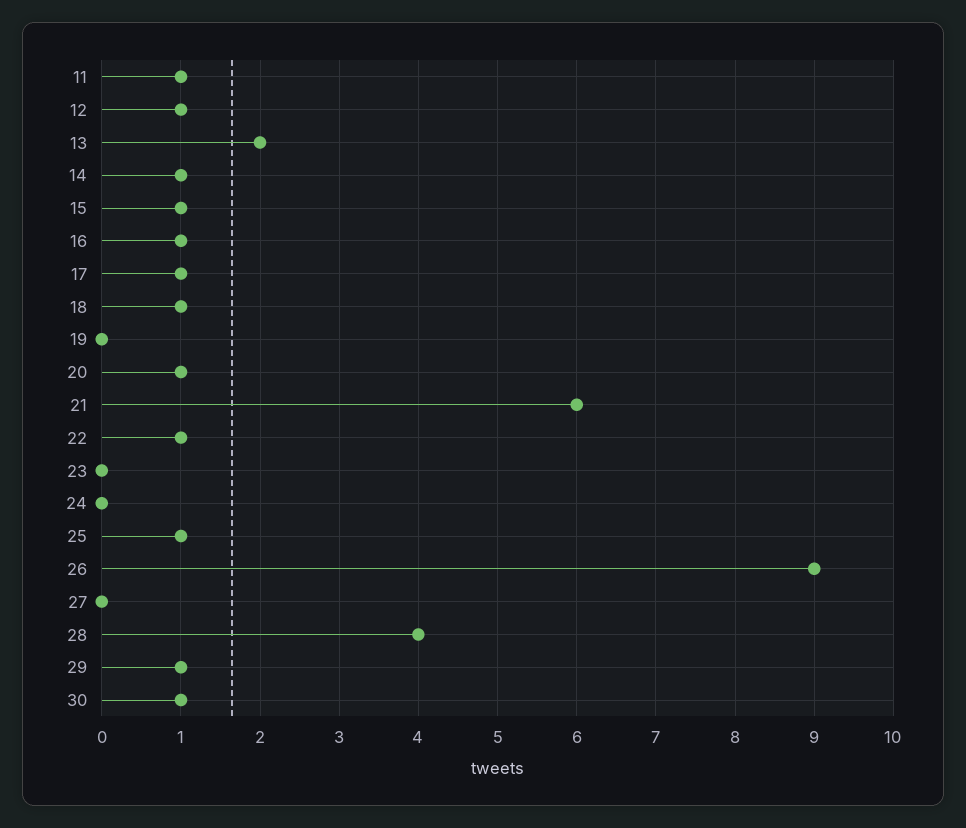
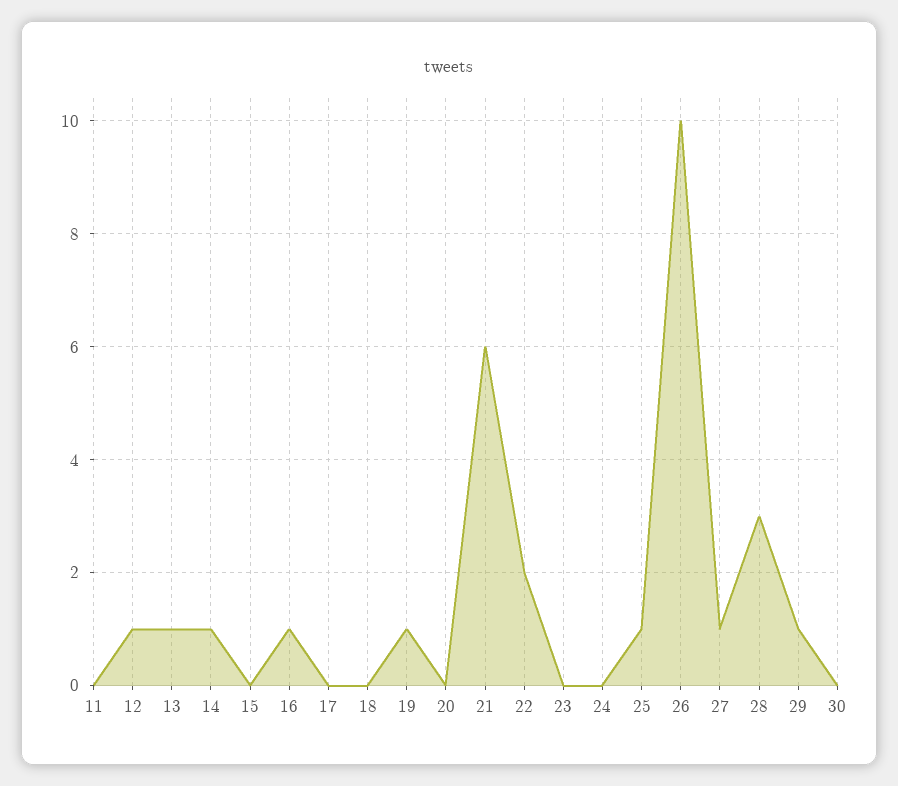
11: 1 -> 0
13: 2 -> 1
15: 1 -> 0
17: 1 -> 0
18: 1 -> 0
19: 0 -> 1
20: 1 -> 0
22: 1 -> 2
26: 9 -> 10
27: 0 -> 1
28: 4 -> 3
30: 1 -> 0

